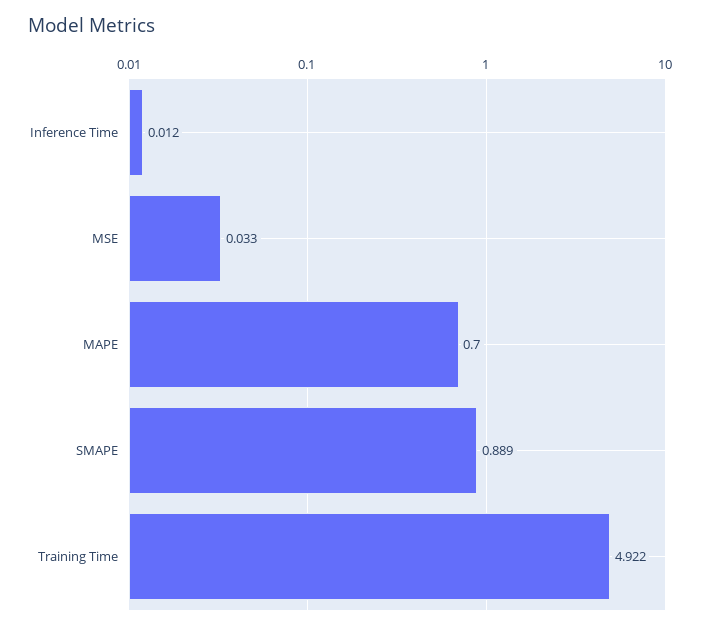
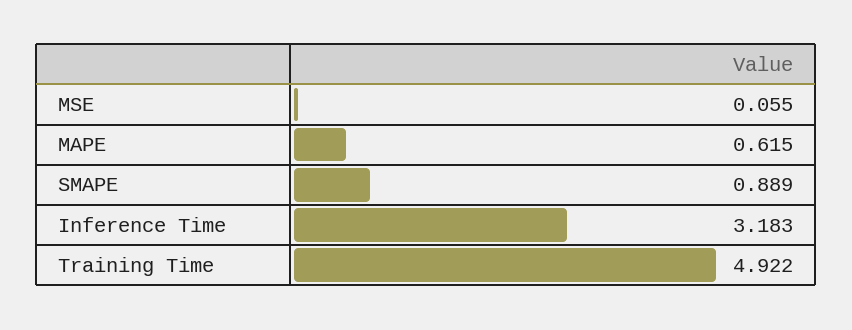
Inference Time: 0.012 -> 3.183
MSE: 0.033 -> 0.055
MAPE: 0.7 -> 0.615

